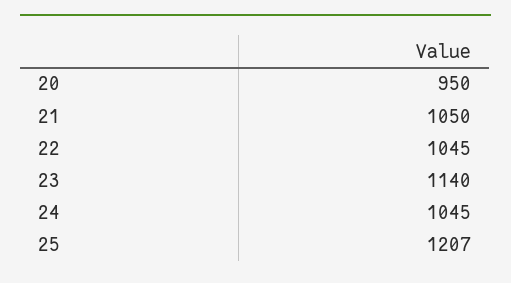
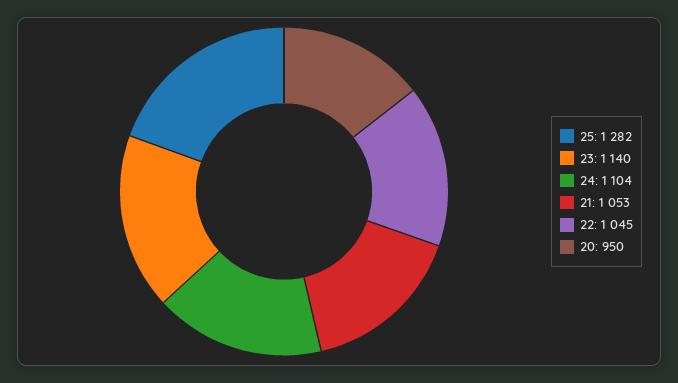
21: 1050 -> 1053
24: 1045 -> 1104
25: 1207 -> 1282

